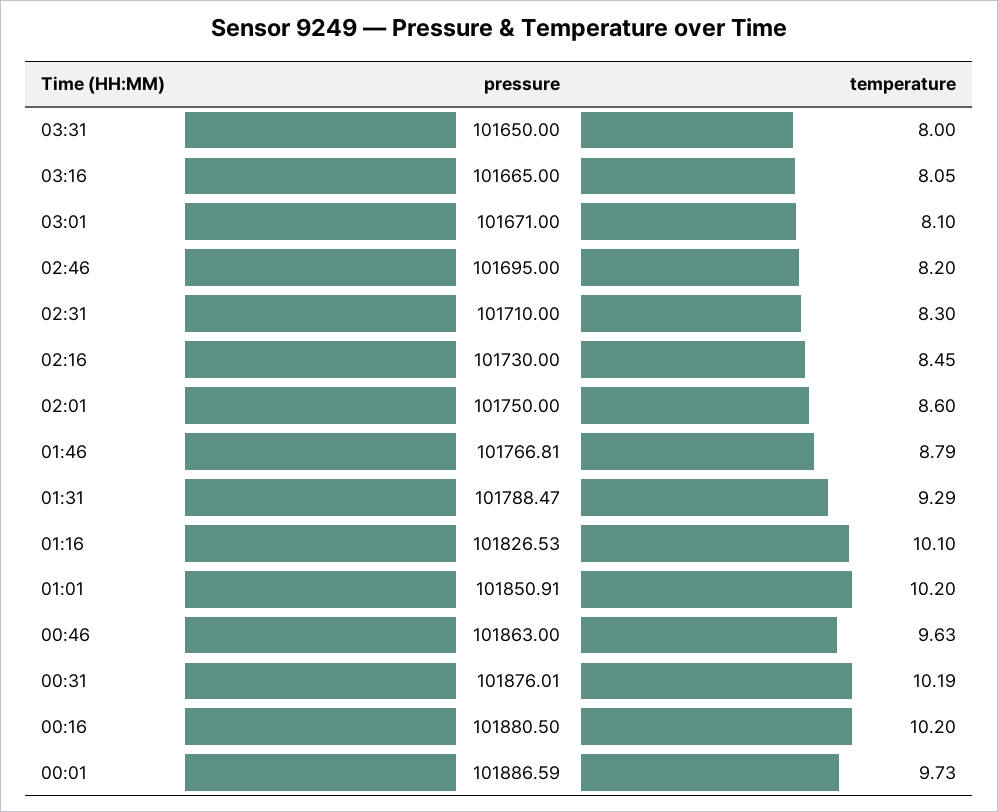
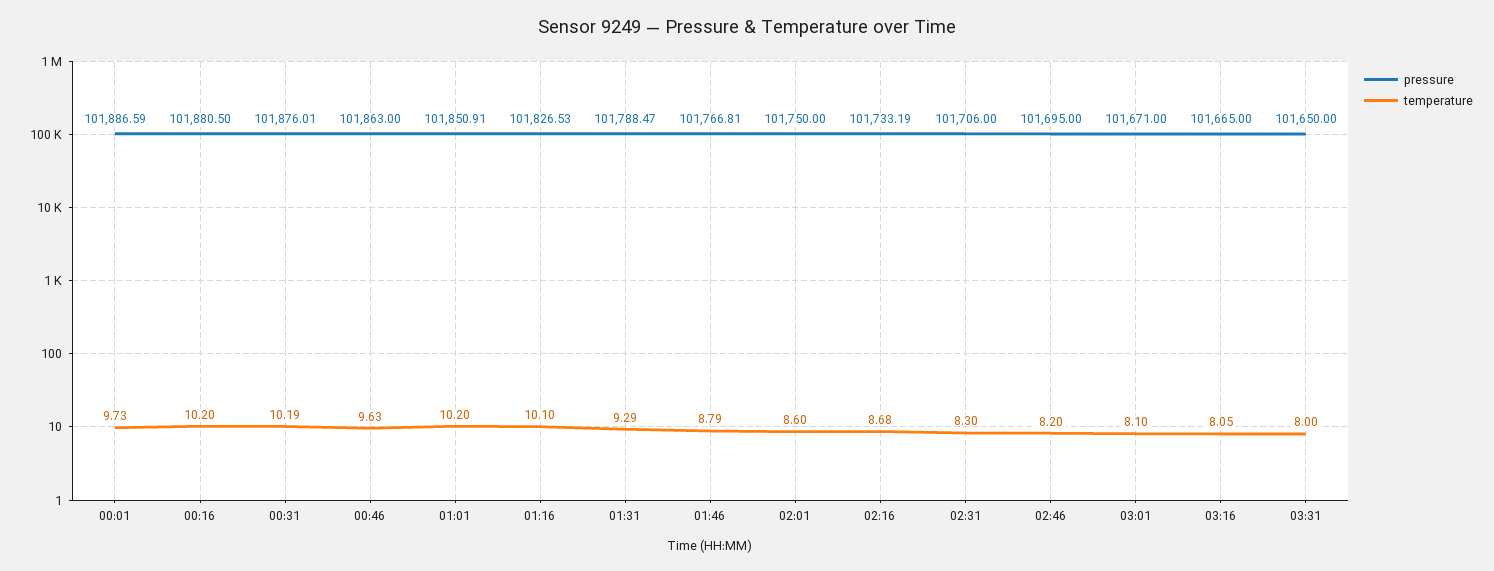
pressure, 02:31: 101710 -> 101706
pressure, 02:16: 101730 -> 101733.19
temperature, 02:16: 8.45 -> 8.68

